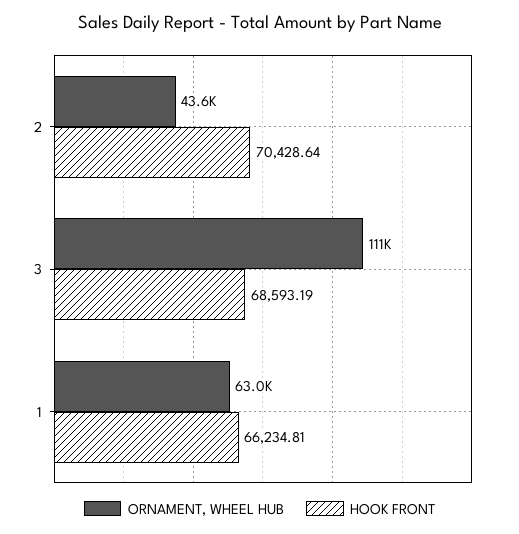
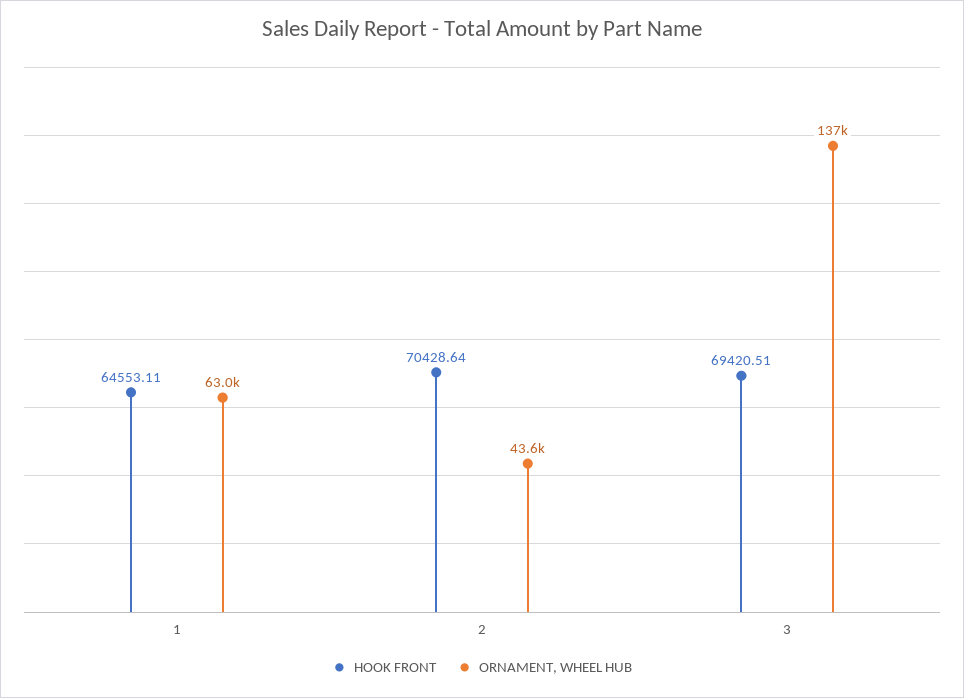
ORNAMENT, WHEEL HUB, 3: 111000 -> 137000
HOOK FRONT, 3: 68593.19 -> 69420.51
HOOK FRONT, 1: 66234.81 -> 64553.11

